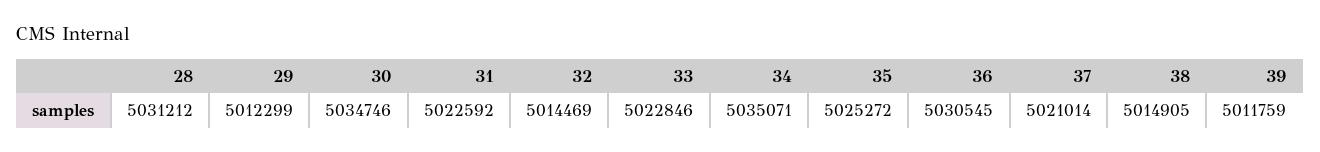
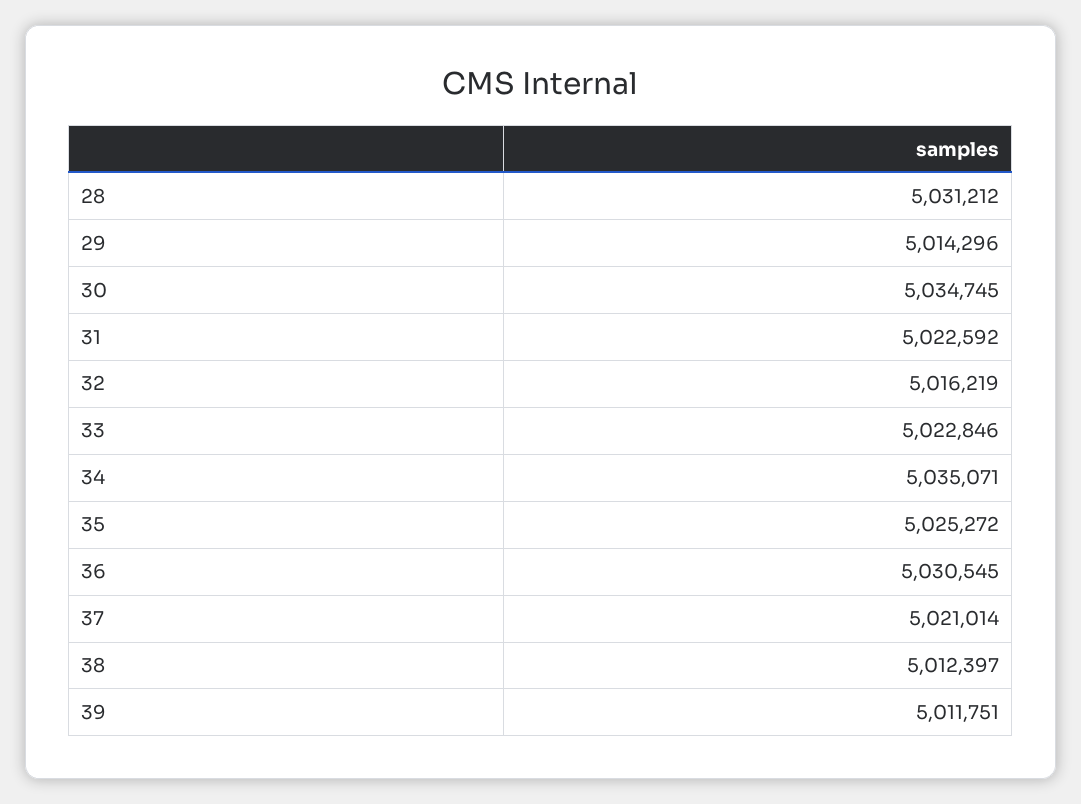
29: 5012299 -> 5014296
30: 5034746 -> 5034745
32: 5014469 -> 5016219
38: 5014905 -> 5012397
39: 5011759 -> 5011751

